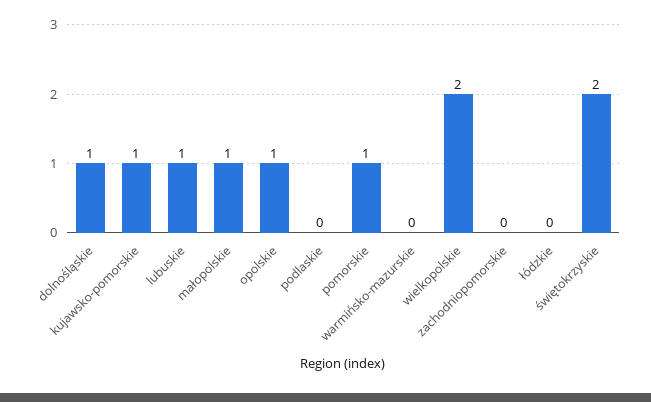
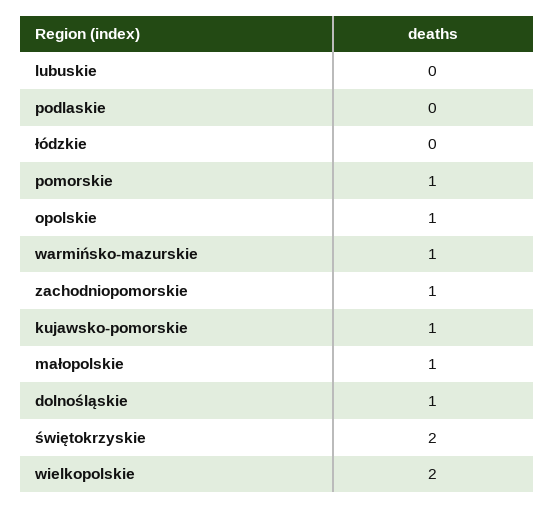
lubuskie: 1 -> 0
warmińsko-mazurskie: 0 -> 1
zachodniopomorskie: 0 -> 1

